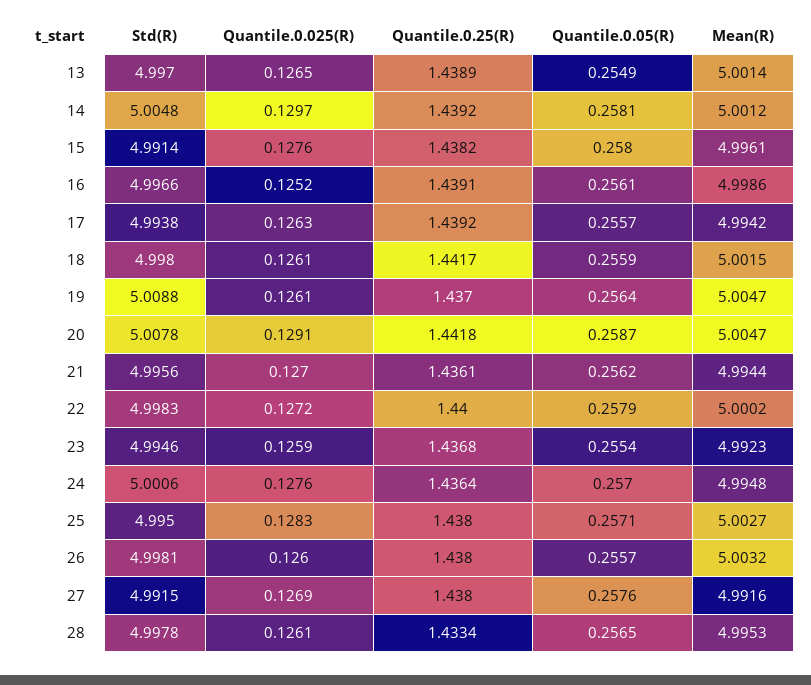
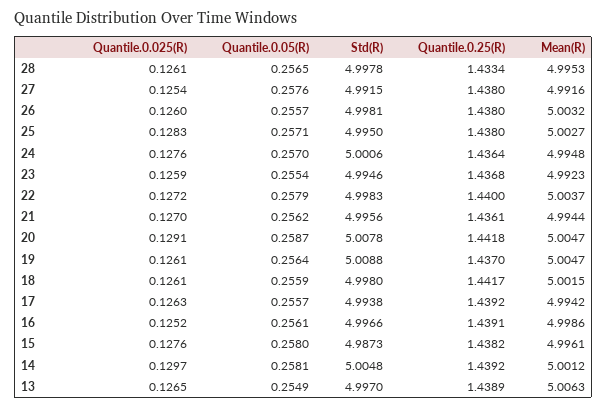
Mean(R), 13: 5.0014 -> 5.0063
Std(R), 15: 4.9914 -> 4.9873
Mean(R), 22: 5.0002 -> 5.0037
Quantile.0.025(R), 27: 0.1269 -> 0.1254

